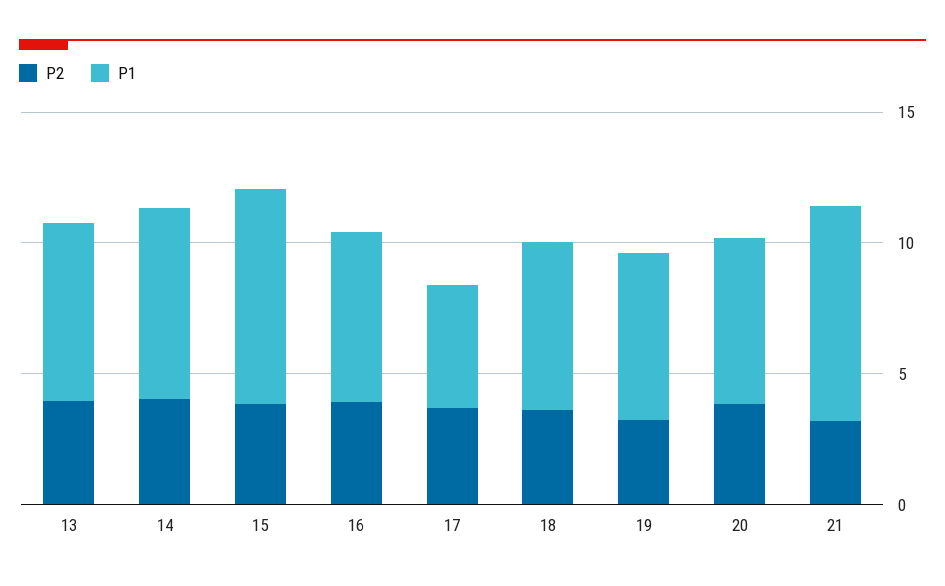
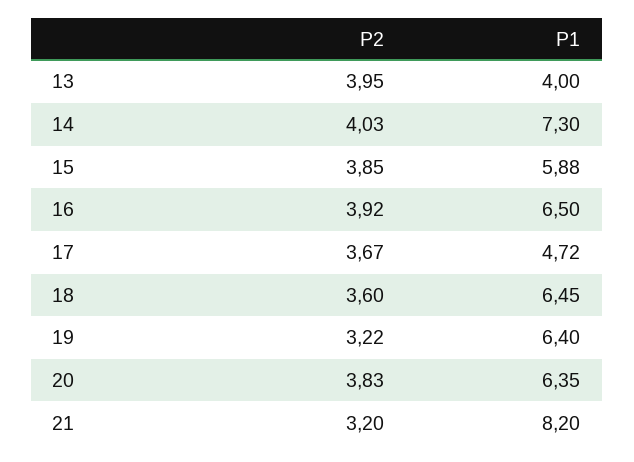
P1, 13: 7 -> 4
P1, 15: 8 -> 5.88

